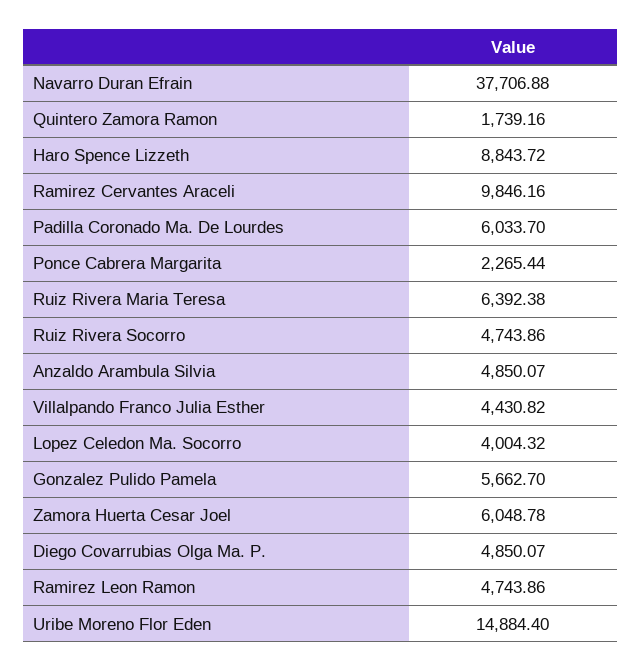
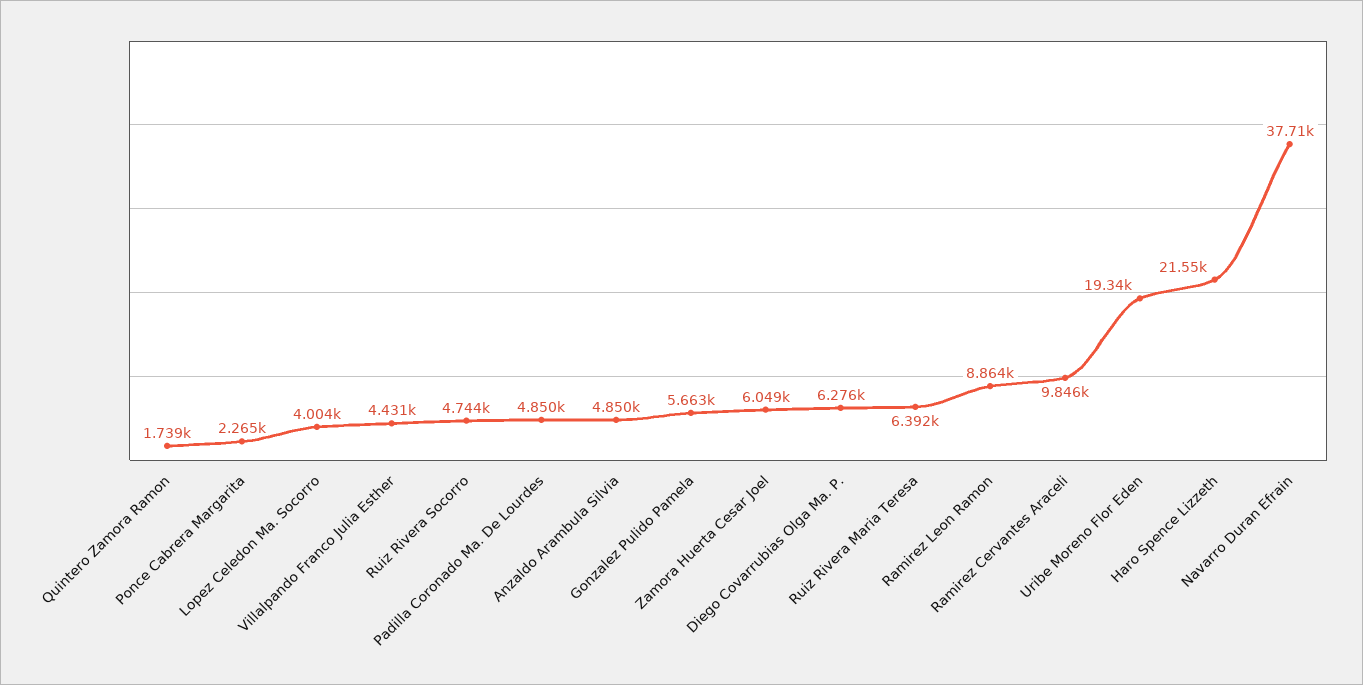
Haro Spence Lizzeth: 8843.72 -> 21550
Padilla Coronado Ma. De Lourdes: 6033.7 -> 4850
Diego Covarrubias Olga Ma. P.: 4850.07 -> 6276
Ramirez Leon Ramon: 4743.86 -> 8864
Uribe Moreno Flor Eden: 14884.4 -> 19340

